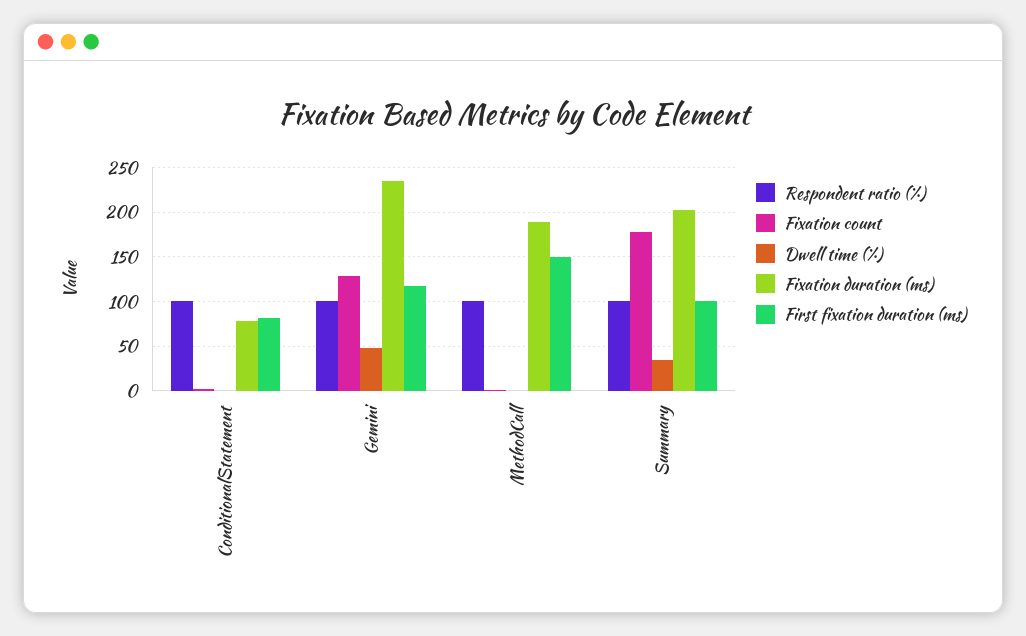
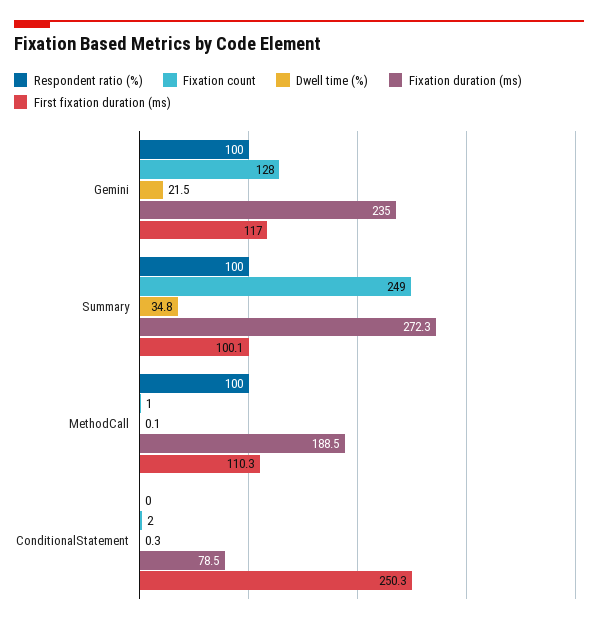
Respondent ratio (%), ConditionalStatement: 100 -> 0
First fixation duration (ms), ConditionalStatement: 80 -> 250.3
Dwell time (%), Gemini: 50 -> 21.5
First fixation duration (ms), MethodCall: 150 -> 110.3
Fixation count, Summary: 180 -> 249
Fixation duration (ms), Summary: 200 -> 272.3

